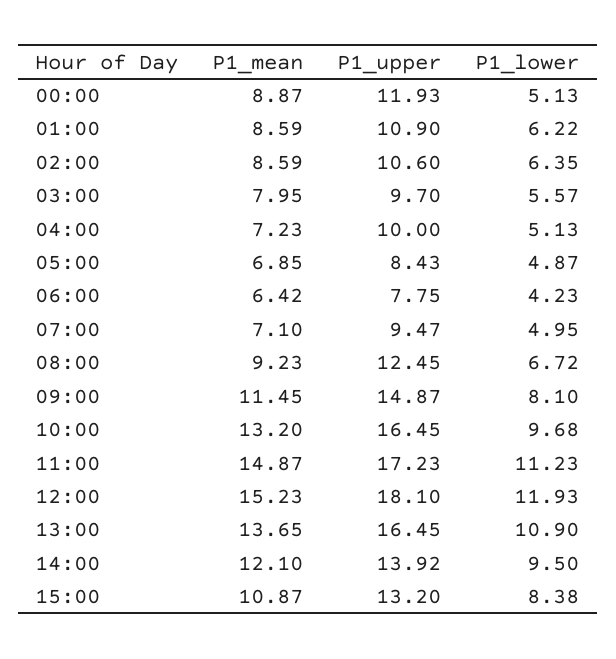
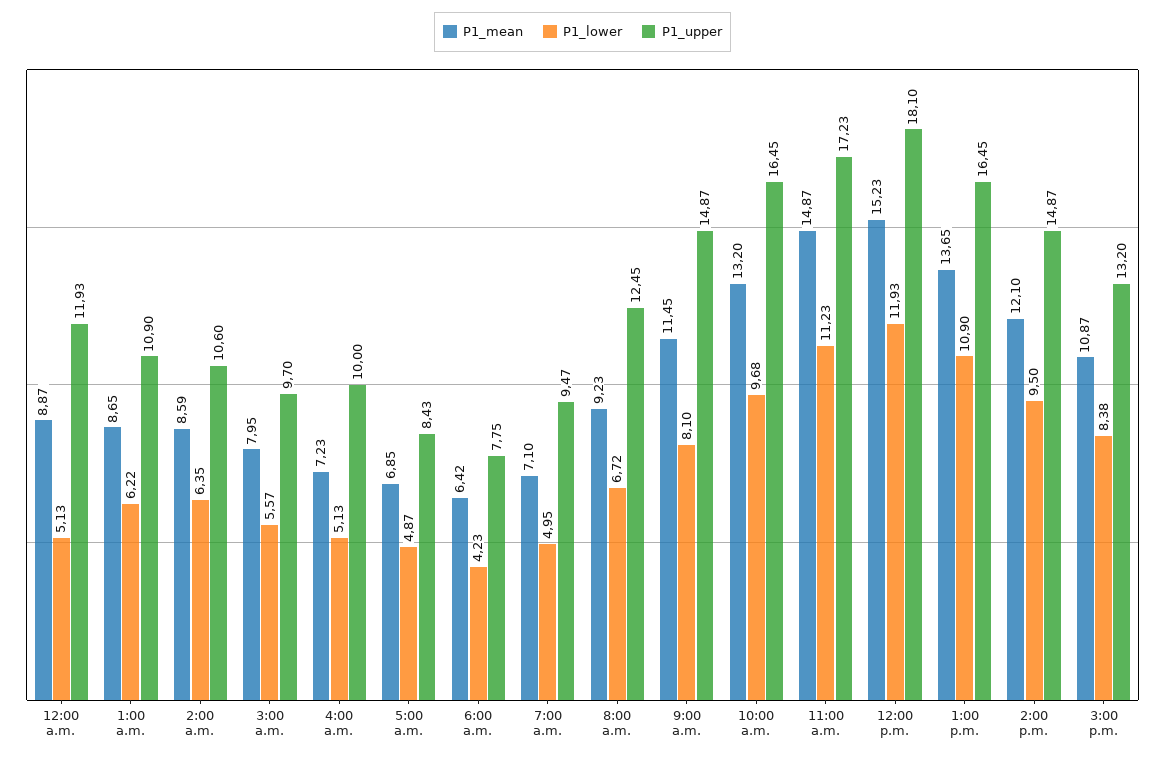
P1_mean, 01:00: 8.59 -> 8.65
P1_upper, 14:00: 13.92 -> 14.87

